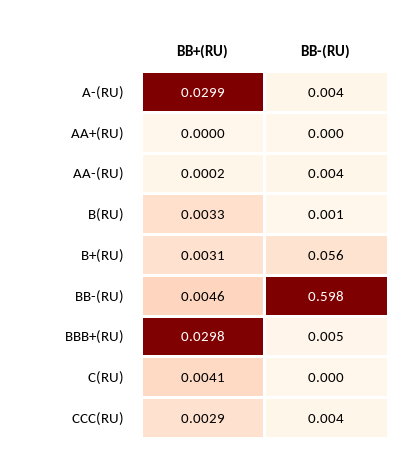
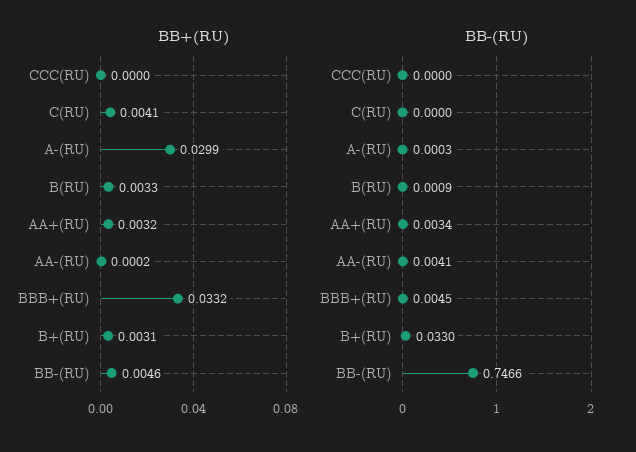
BB-(RU), A-(RU): 0.004 -> 0.0003
BB+(RU), AA+(RU): 0 -> 0.0032
BB-(RU), AA+(RU): 0 -> 0.0034
BB-(RU), B+(RU): 0.056 -> 0.033
BB-(RU), BB-(RU): 0.598 -> 0.7466
BB+(RU), BBB+(RU): 0.0298 -> 0.0332
BB+(RU), CCC(RU): 0.0029 -> 0
BB-(RU), CCC(RU): 0.004 -> 0

